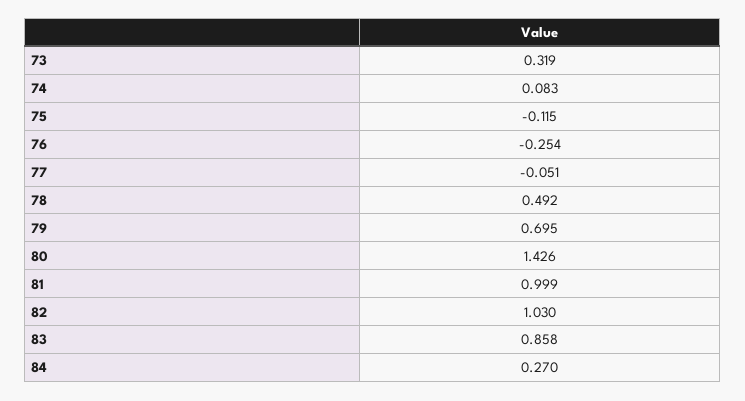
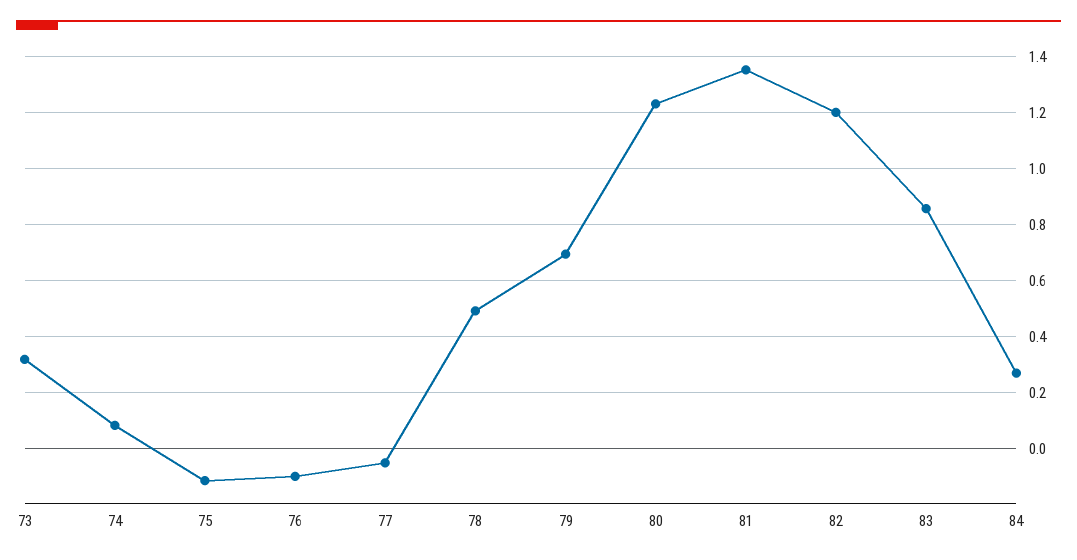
76: -0.254 -> -0.1
80: 1.426 -> 1.225
81: 0.999 -> 1.35
82: 1.03 -> 1.2

